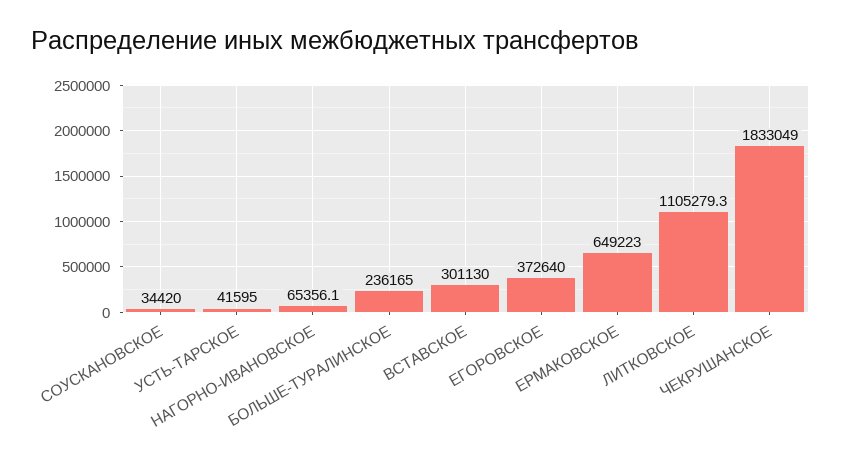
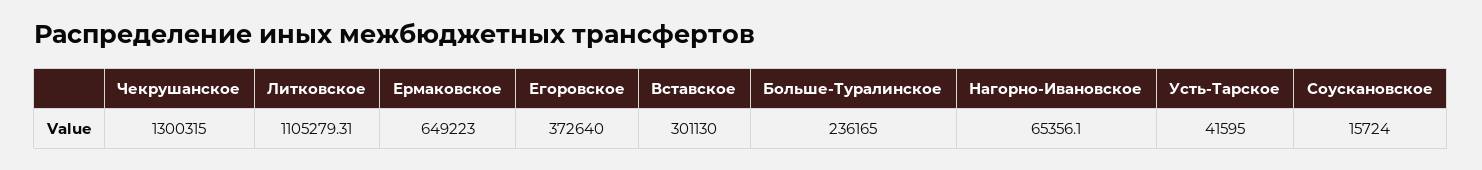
СОУСКАНОВСКОЕ: 34420 -> 15724
ЧЕКРУШАНСКОЕ: 1833049 -> 1300315

